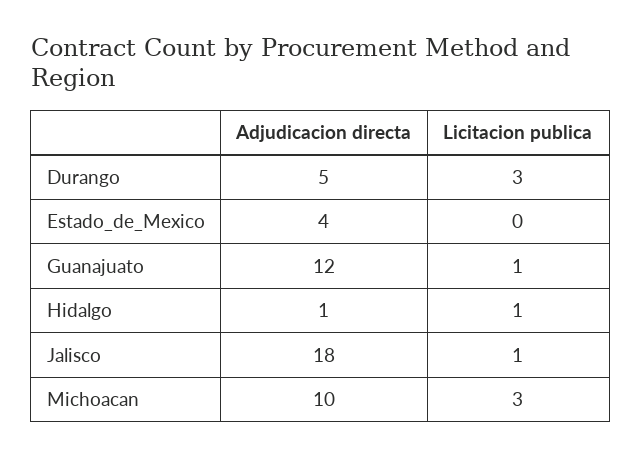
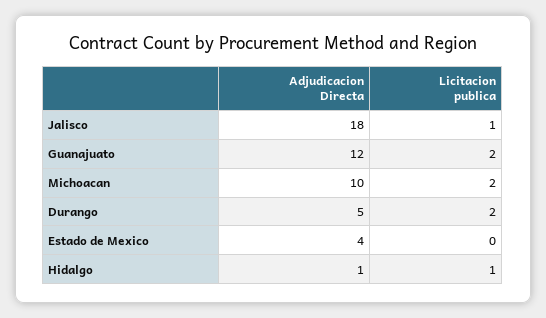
Licitacion publica, Durango: 3 -> 2
Licitacion publica, Guanajuato: 1 -> 2
Licitacion publica, Michoacan: 3 -> 2

